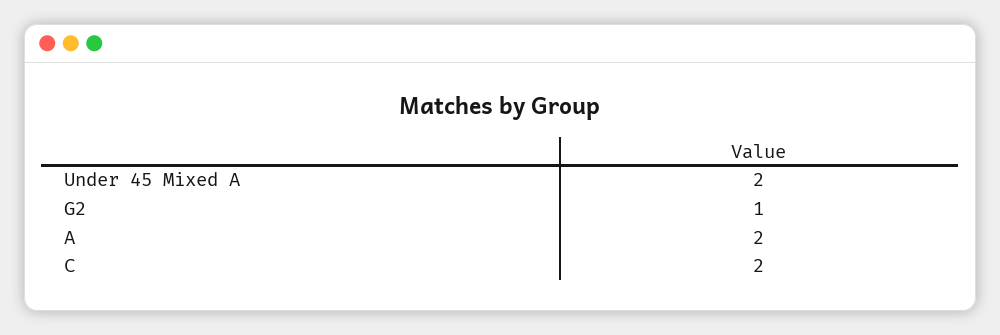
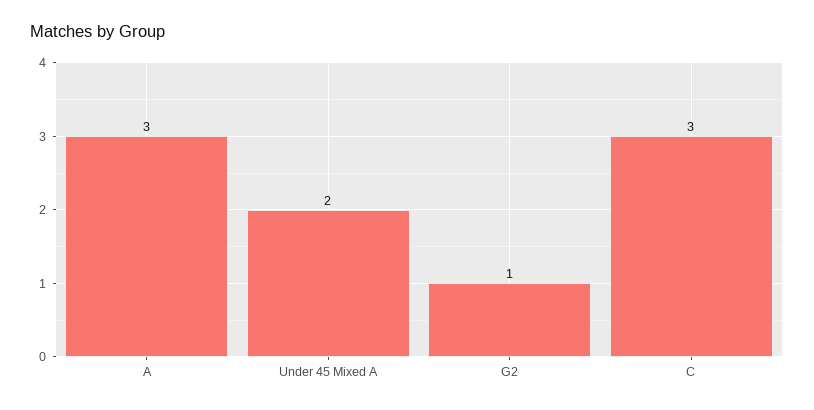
A: 2 -> 3
C: 2 -> 3

